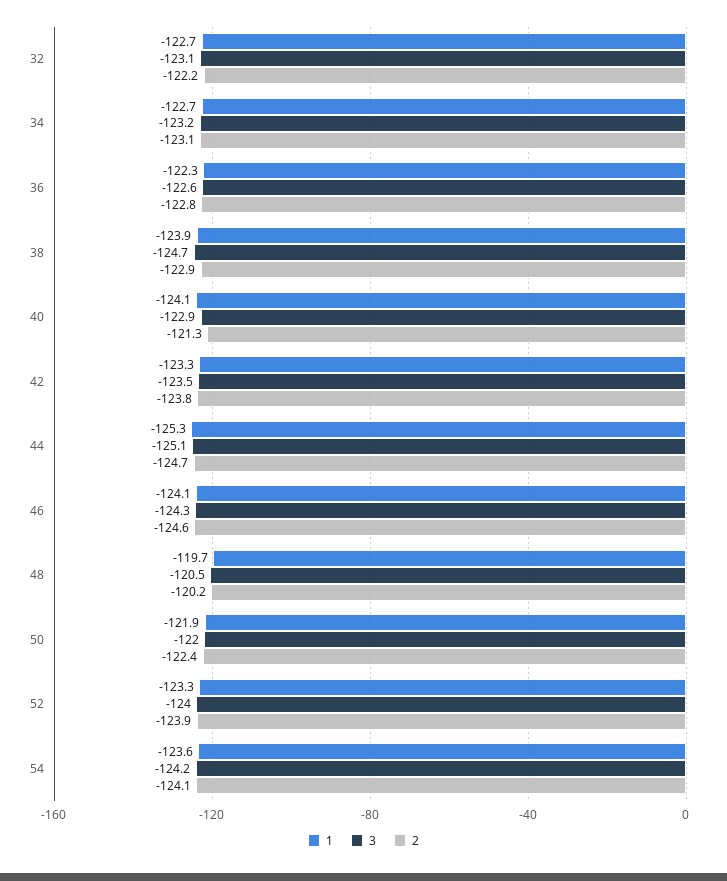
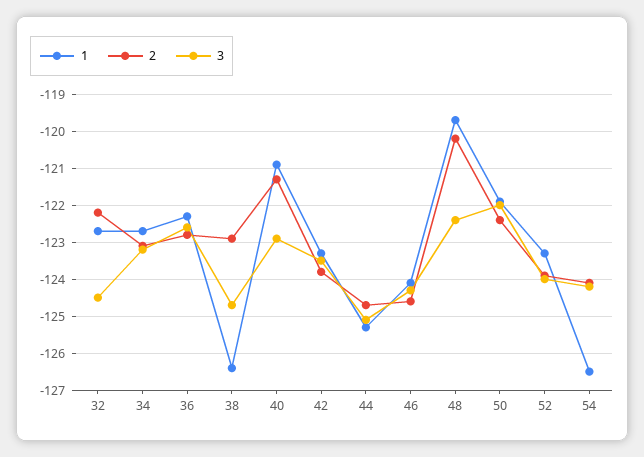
3, 32: -123.1 -> -124.5
1, 38: -123.9 -> -126.5
1, 40: -124.1 -> -121
3, 48: -120.5 -> -122.5
1, 54: -123.6 -> -126.5

